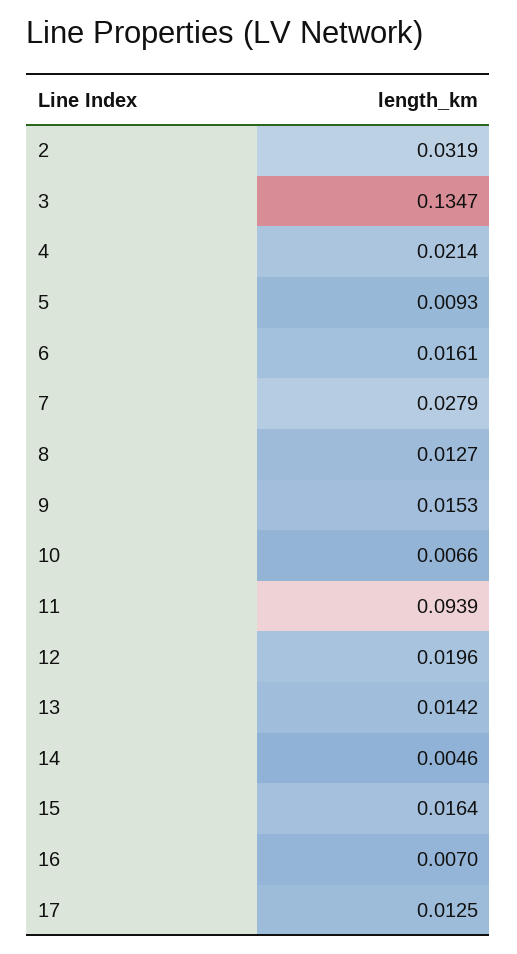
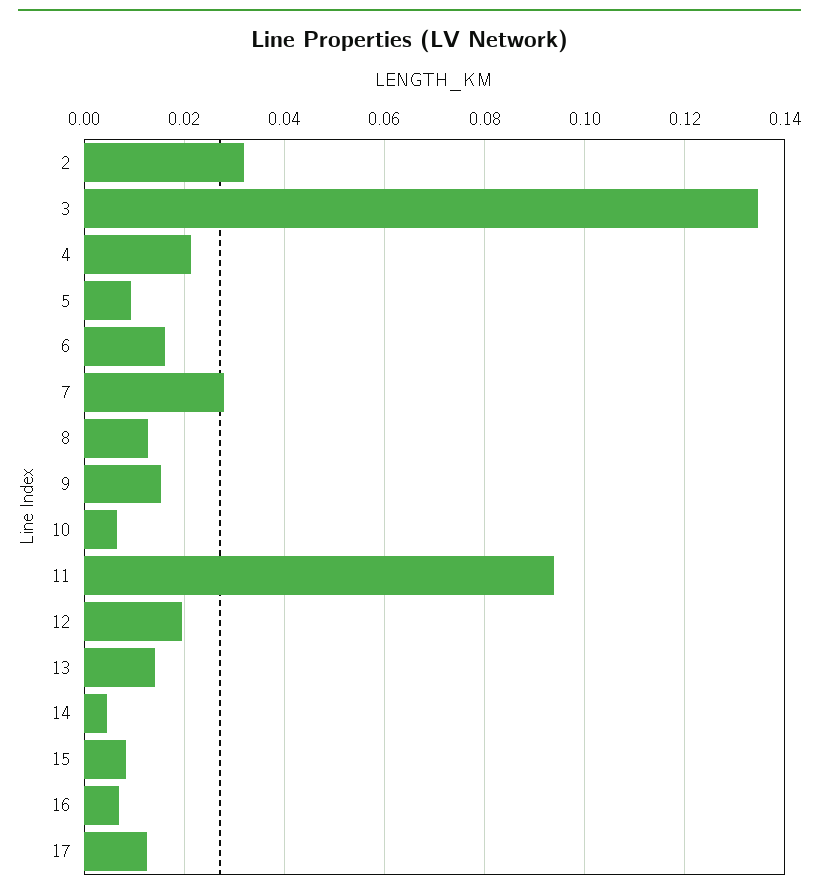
15: 0.0164 -> 0.008

